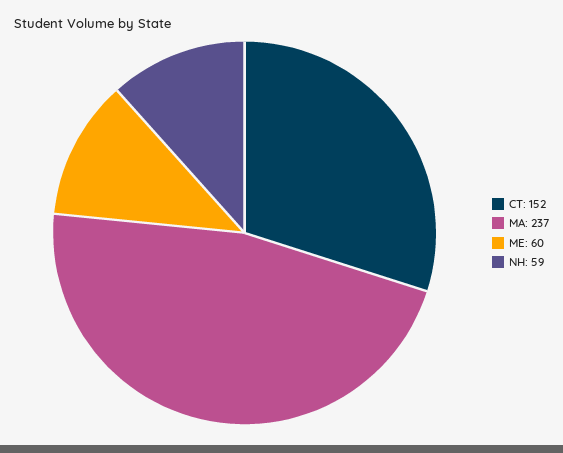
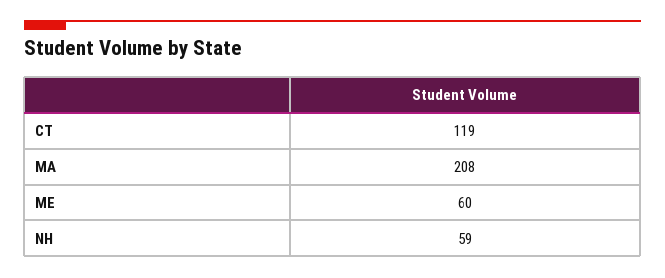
CT: 152 -> 119
MA: 237 -> 208

